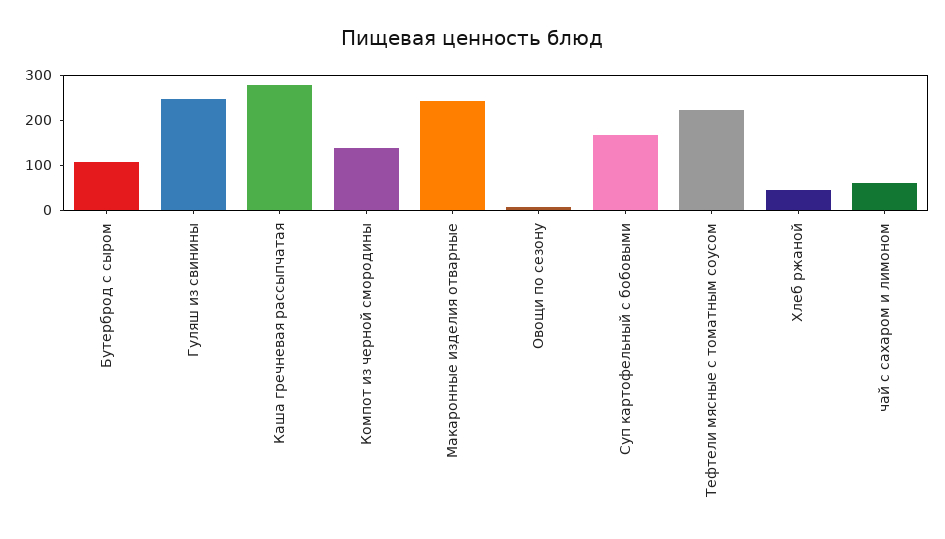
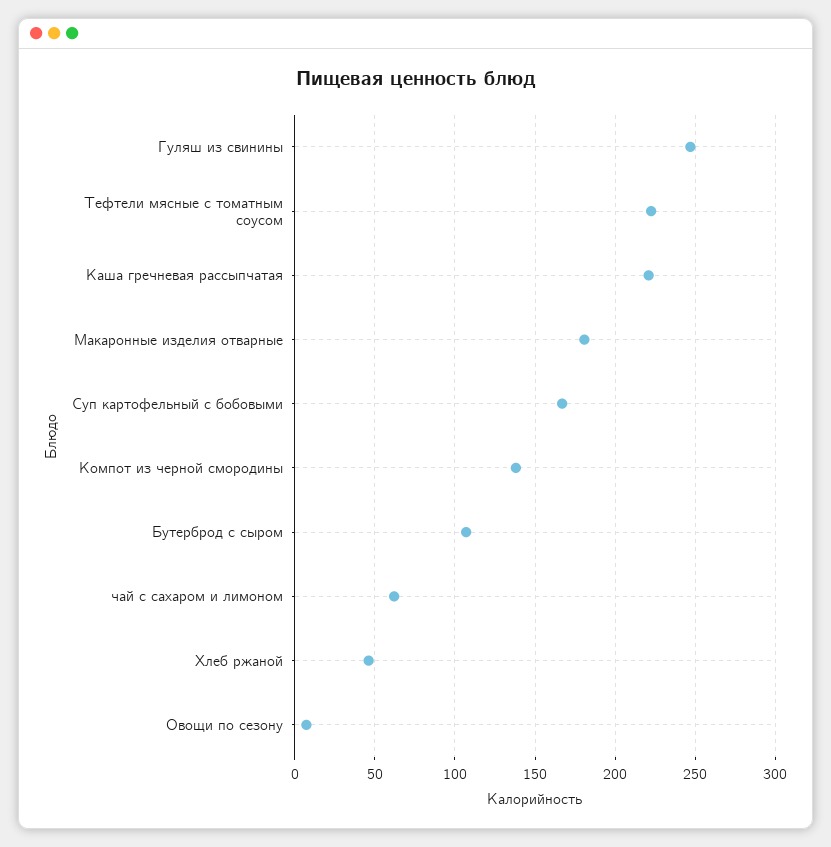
Каша гречневая рассыпчатая: 280 -> 220
Макаронные изделия отварные: 240 -> 180

